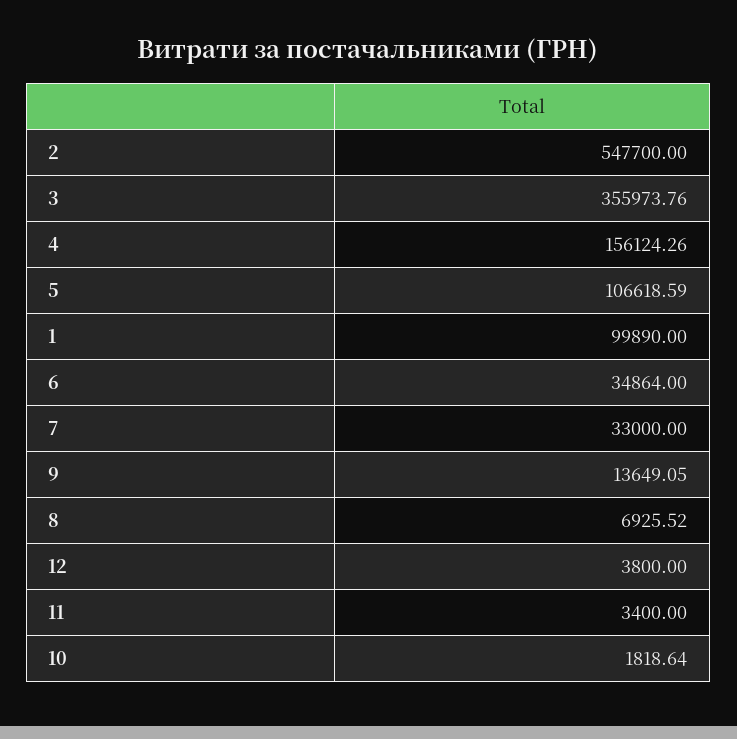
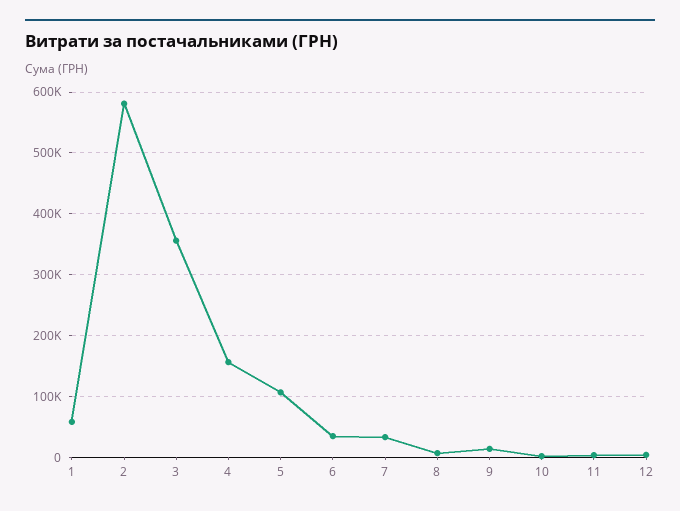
2: 547700 -> 580000
1: 99890 -> 60000

